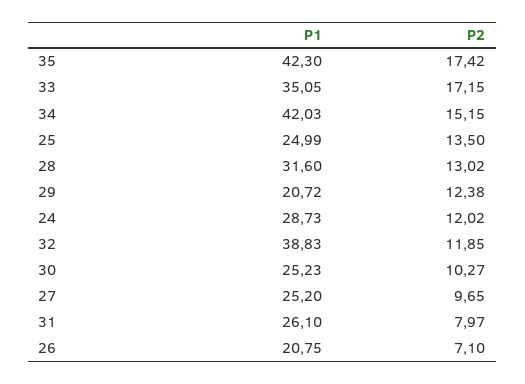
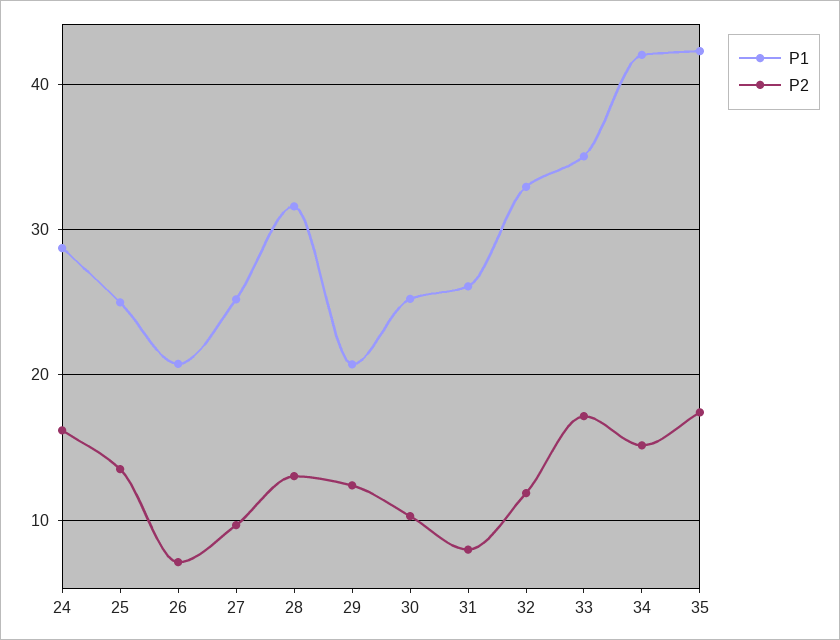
P2, 24: 12.02 -> 16
P1, 32: 38.83 -> 33

